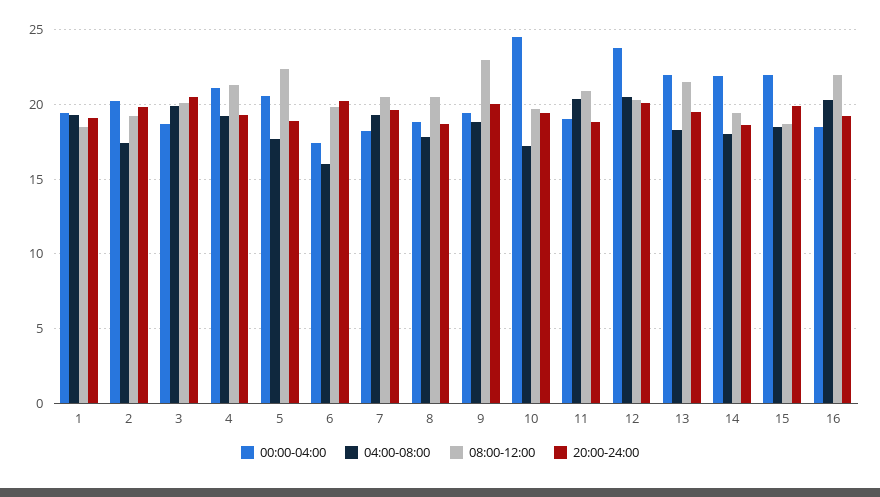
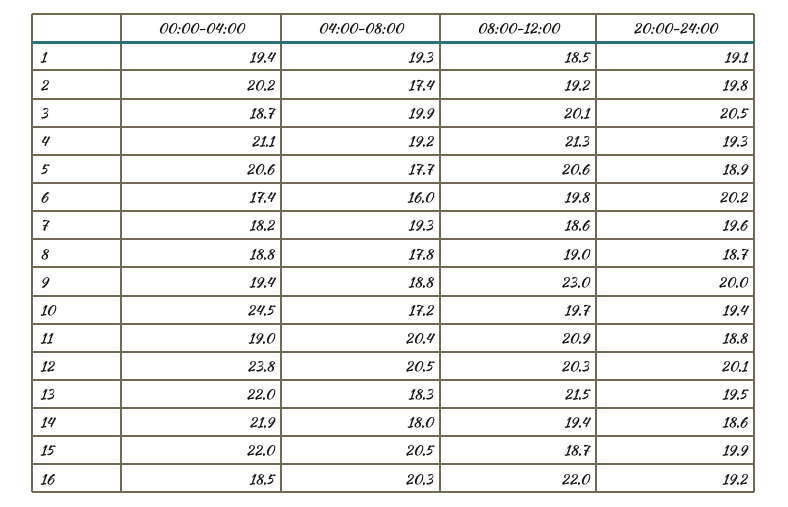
08:00-12:00, 5: 22.5 -> 20.6
08:00-12:00, 7: 20.5 -> 18.6
08:00-12:00, 8: 20.5 -> 19
04:00-08:00, 15: 18.5 -> 20.5

